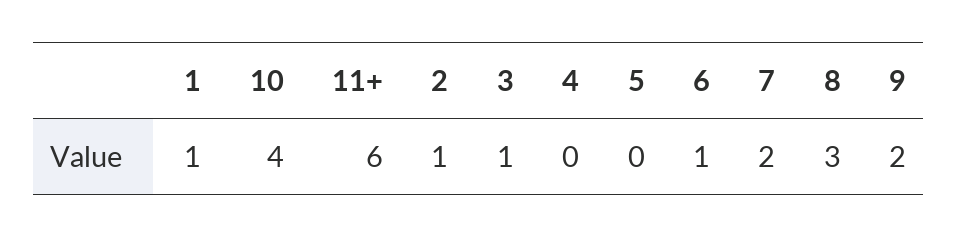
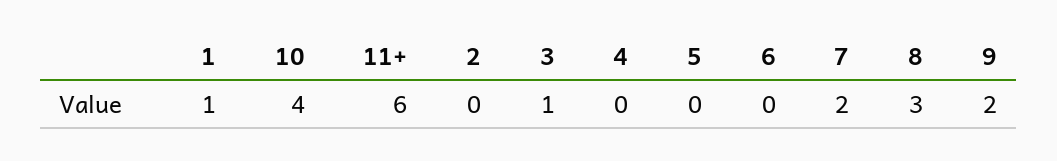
2: 1 -> 0
6: 1 -> 0

